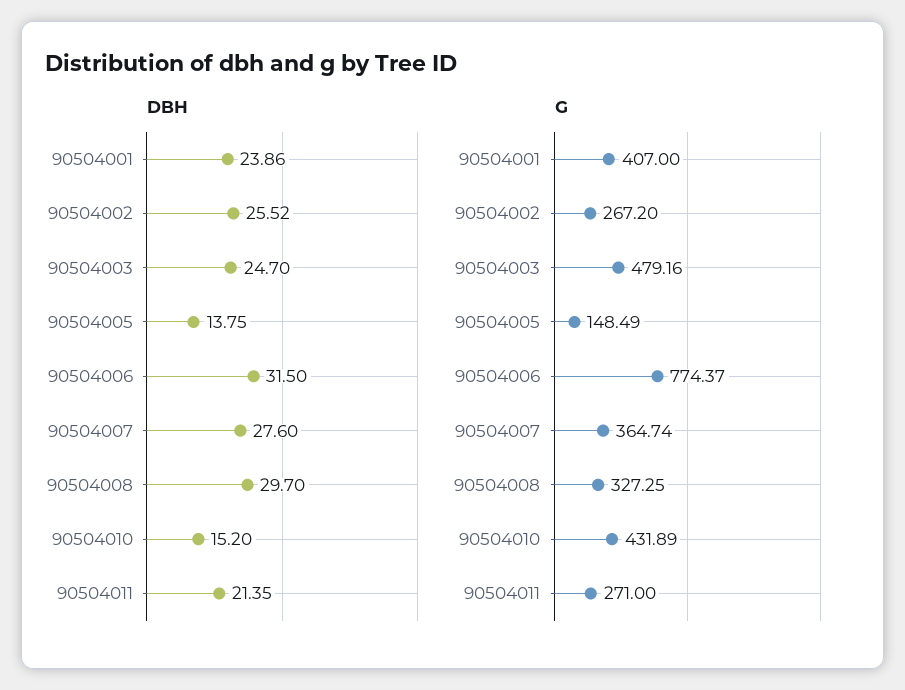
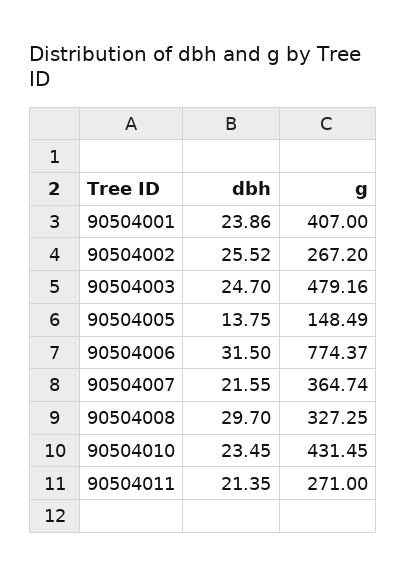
DBH, 90504007: 27.6 -> 21.55
DBH, 90504010: 15.2 -> 23.45
G, 90504010: 431.89 -> 431.45

